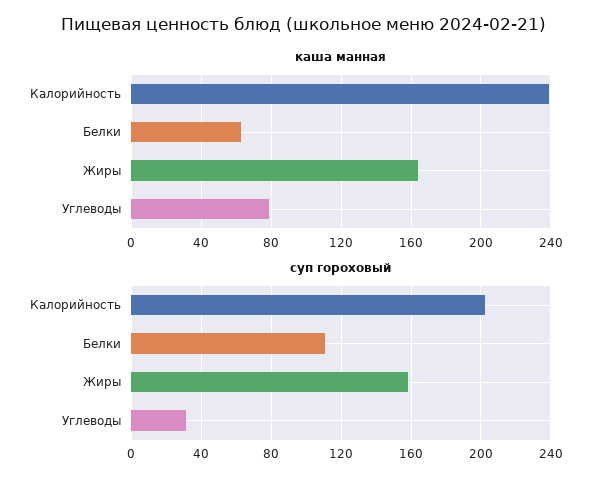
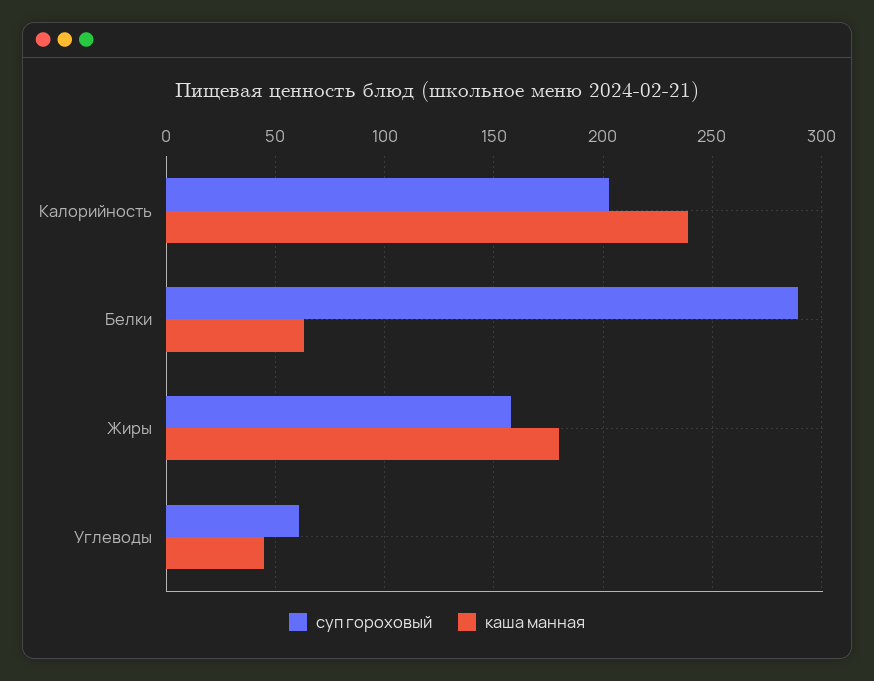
каша манная, Жиры: 165 -> 180
каша манная, Углеводы: 80 -> 45
суп гороховый, Белки: 110 -> 290
суп гороховый, Углеводы: 30 -> 60

